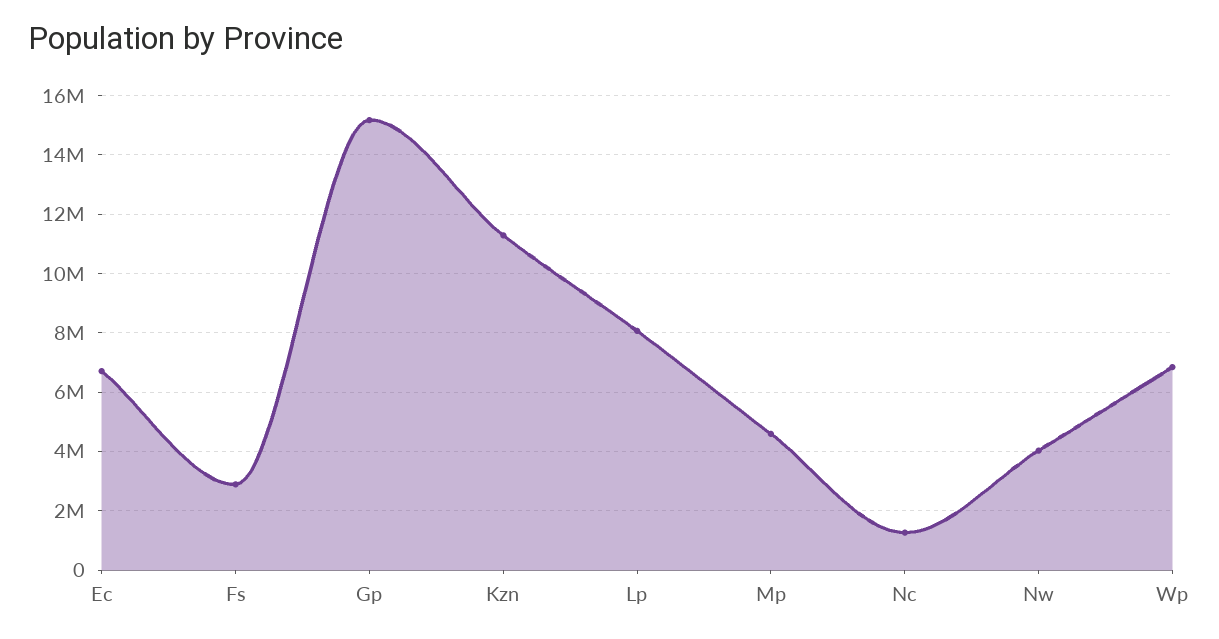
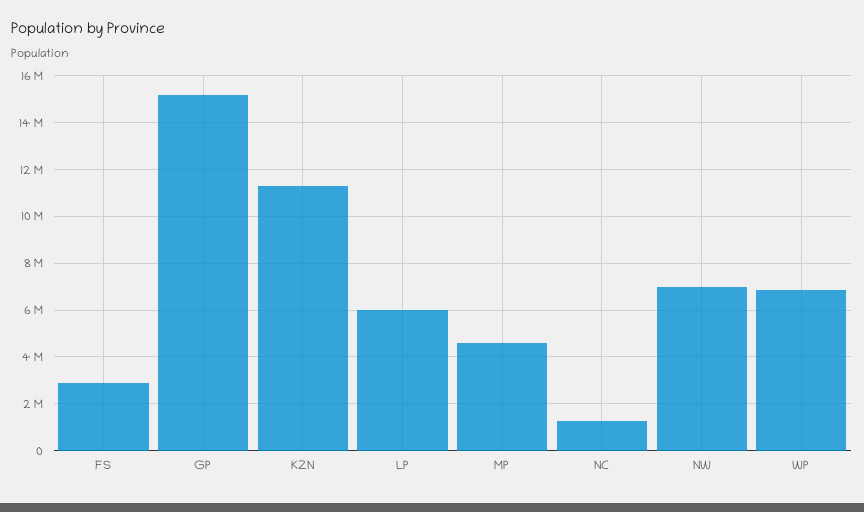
Ec: 6750000 -> none
Lp: 8000000 -> 6000000
Nw: 4000000 -> 7000000

